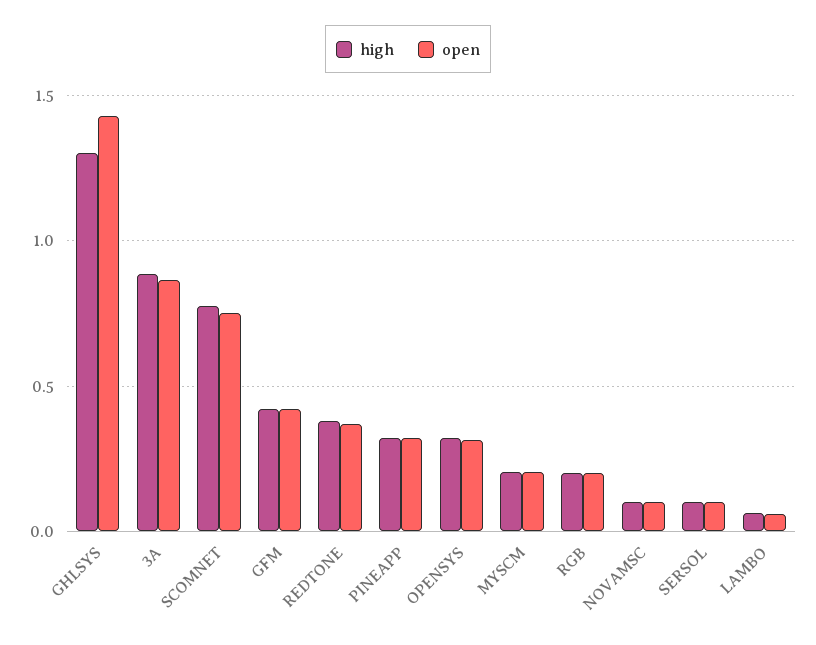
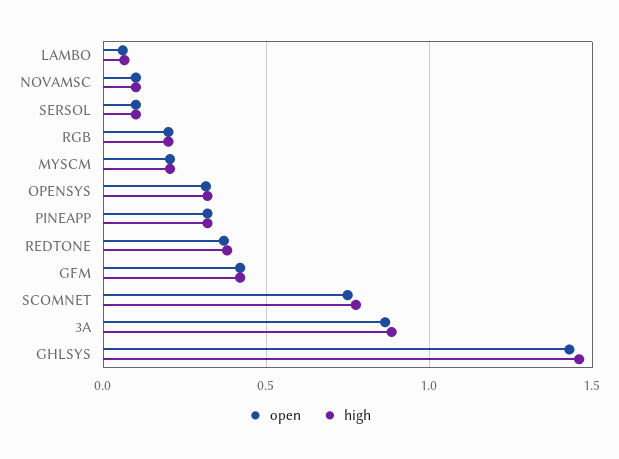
high, GHLSYS: 1.3 -> 1.45

